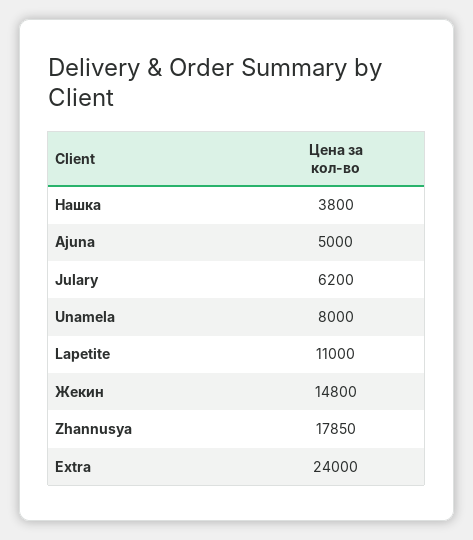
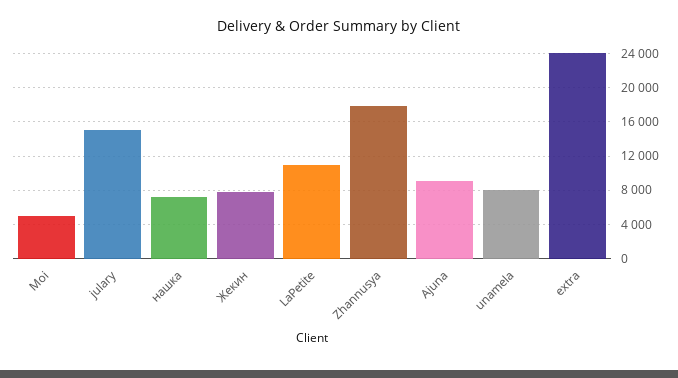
Нашка: 3800 -> 7000
Ajuna: 5000 -> 9000
Julary: 6200 -> 15000
Жекин: 14800 -> 8000
Moi: none -> 5000

